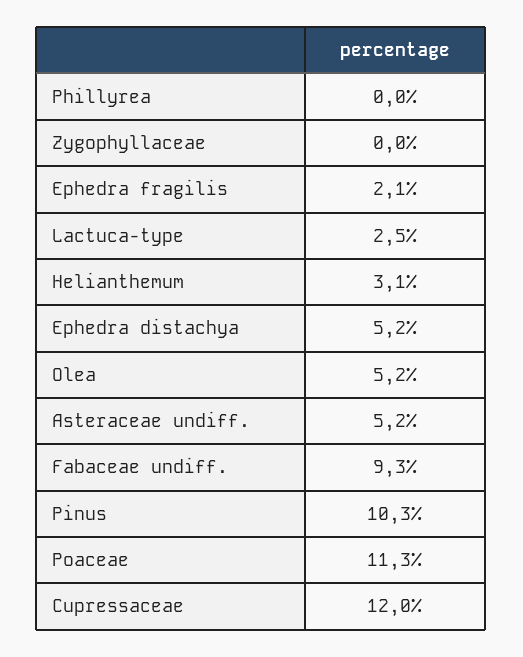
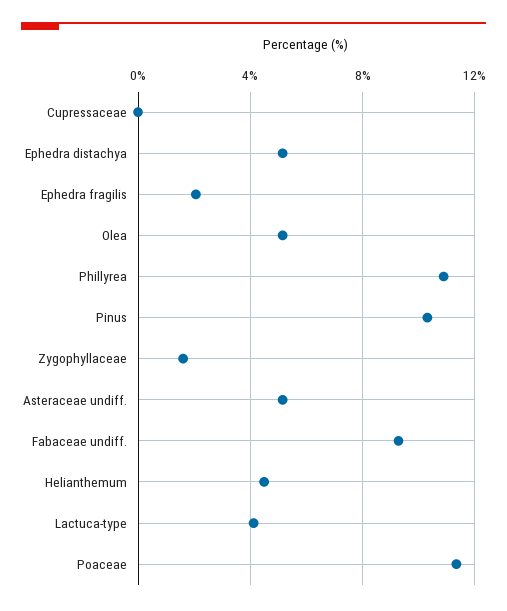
Phillyrea: 0 -> 11
Zygophyllaceae: 0 -> 1.5
Lactuca-type: 2.5 -> 4
Helianthemum: 3.1 -> 4.5
Cupressaceae: 12 -> 0

